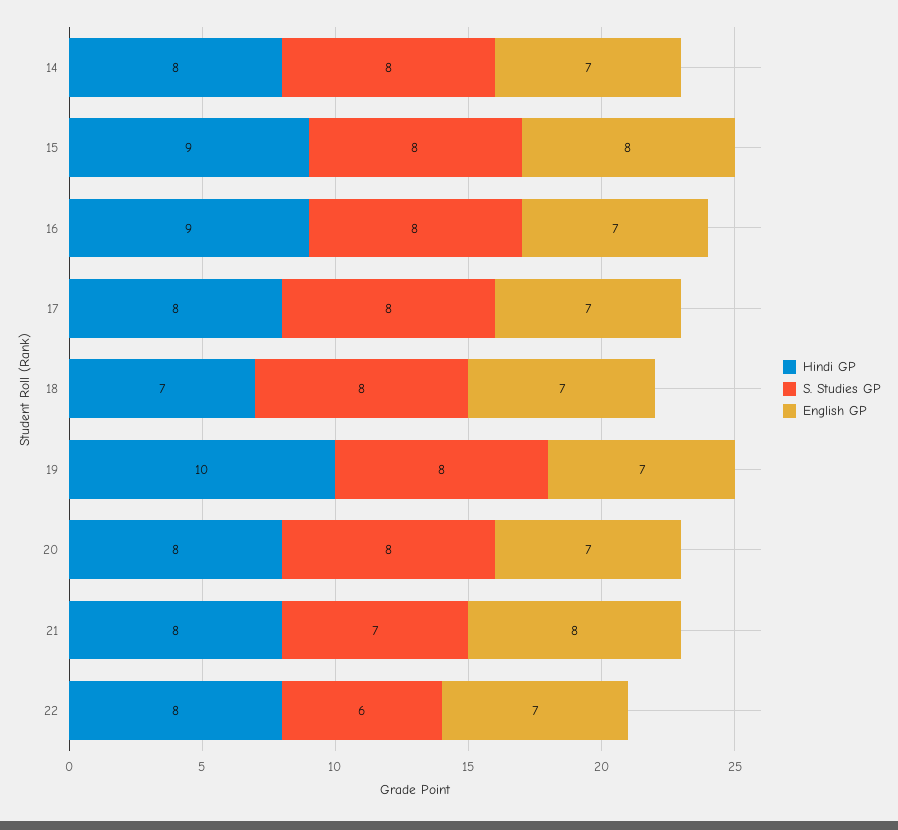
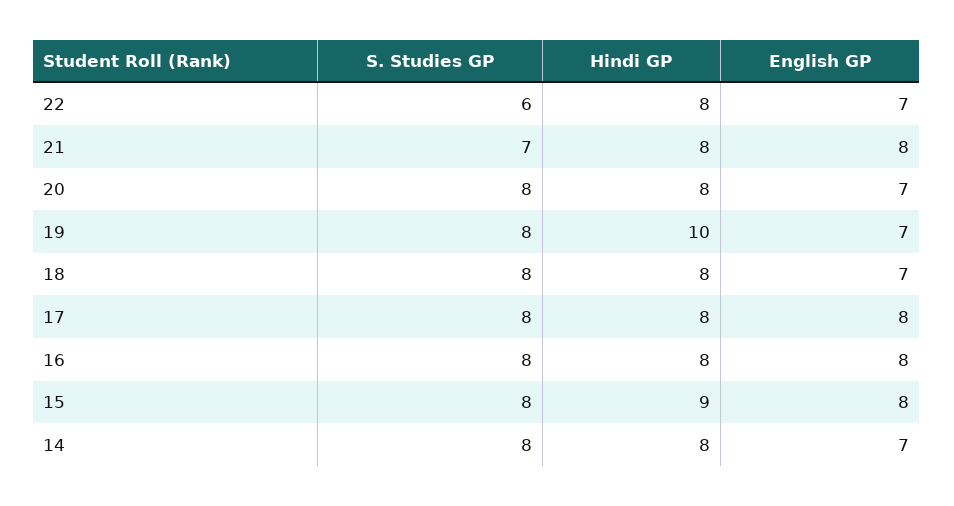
Hindi GP, 16: 9 -> 8
English GP, 16: 7 -> 8
English GP, 17: 7 -> 8
Hindi GP, 18: 7 -> 8

